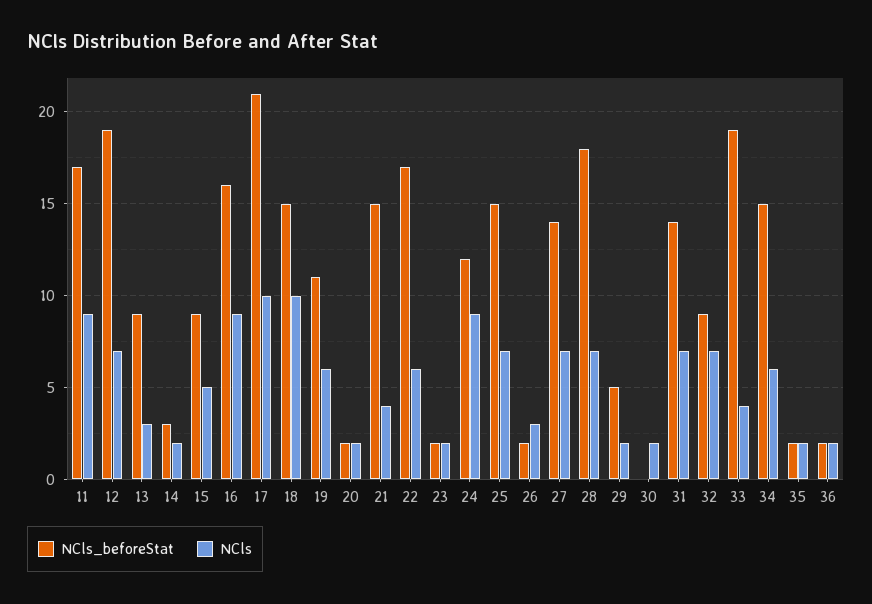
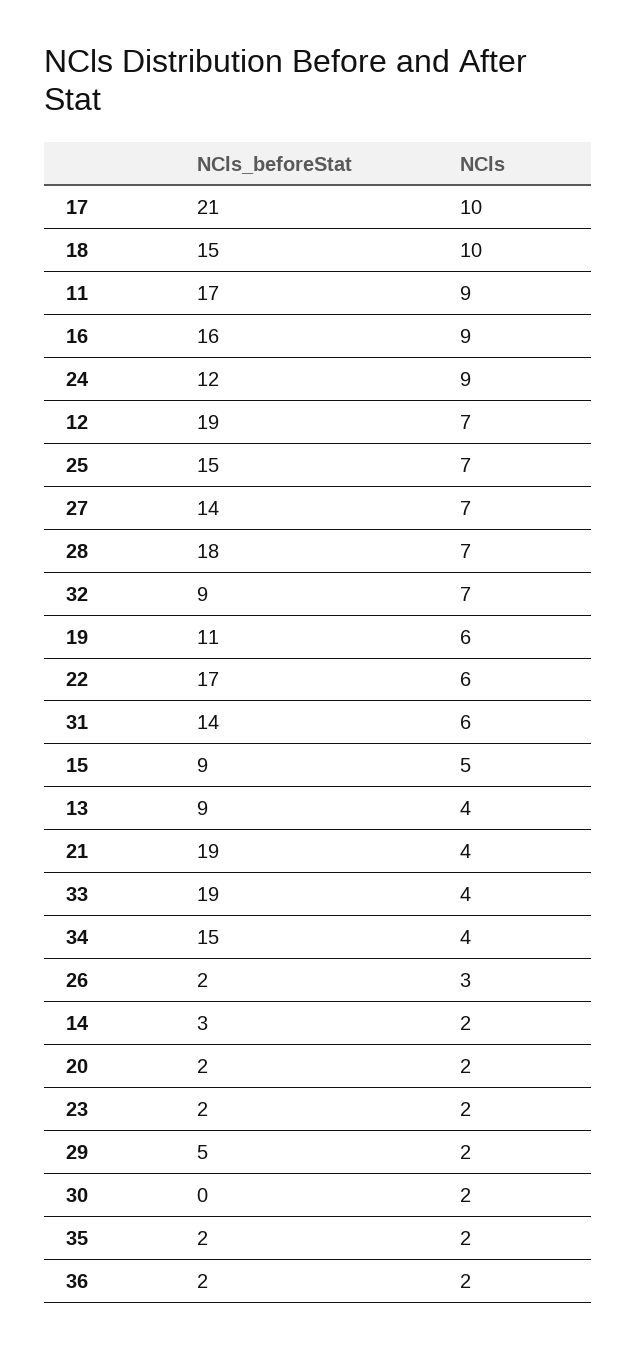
NCls, 13: 3 -> 4
NCls_beforeStat, 21: 15 -> 19
NCls, 31: 7 -> 6
NCls, 34: 6 -> 4

